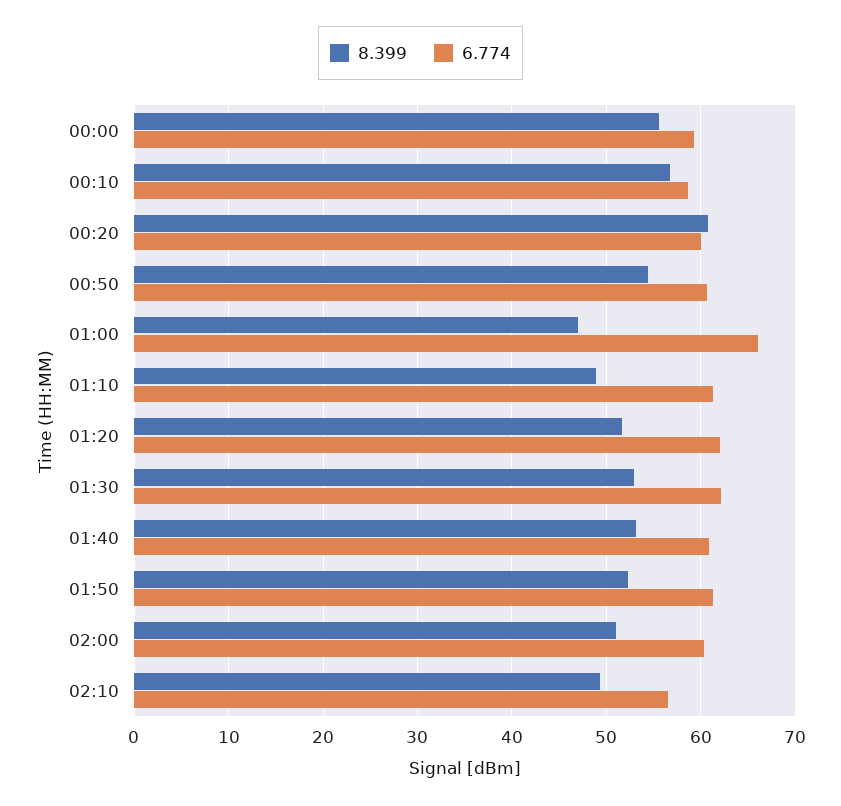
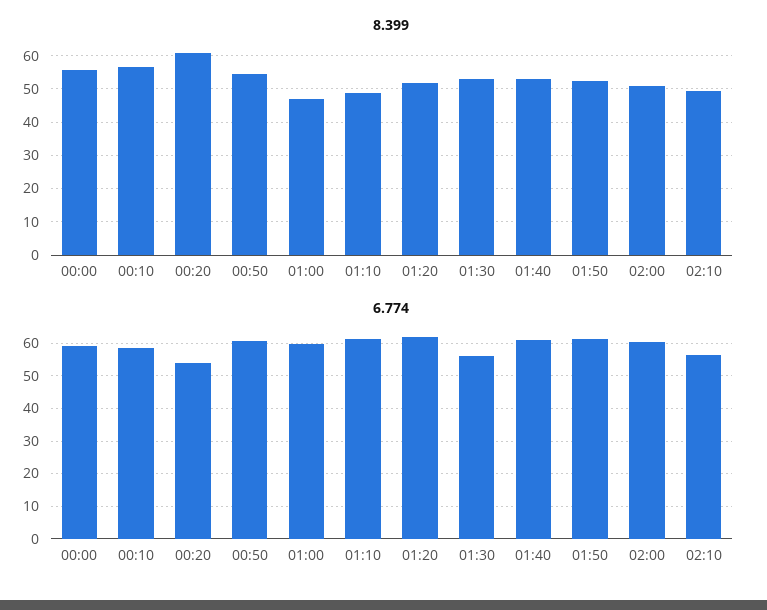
6.774, 00:20: 60 -> 54
6.774, 01:00: 66 -> 60
6.774, 01:30: 62 -> 56

